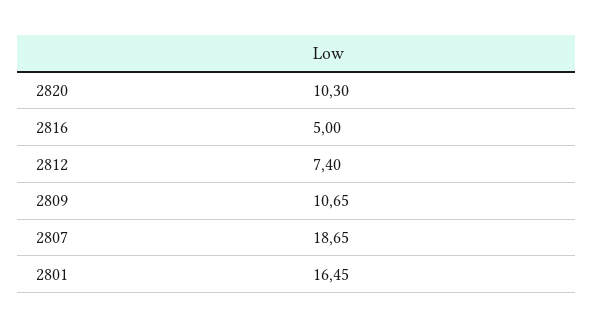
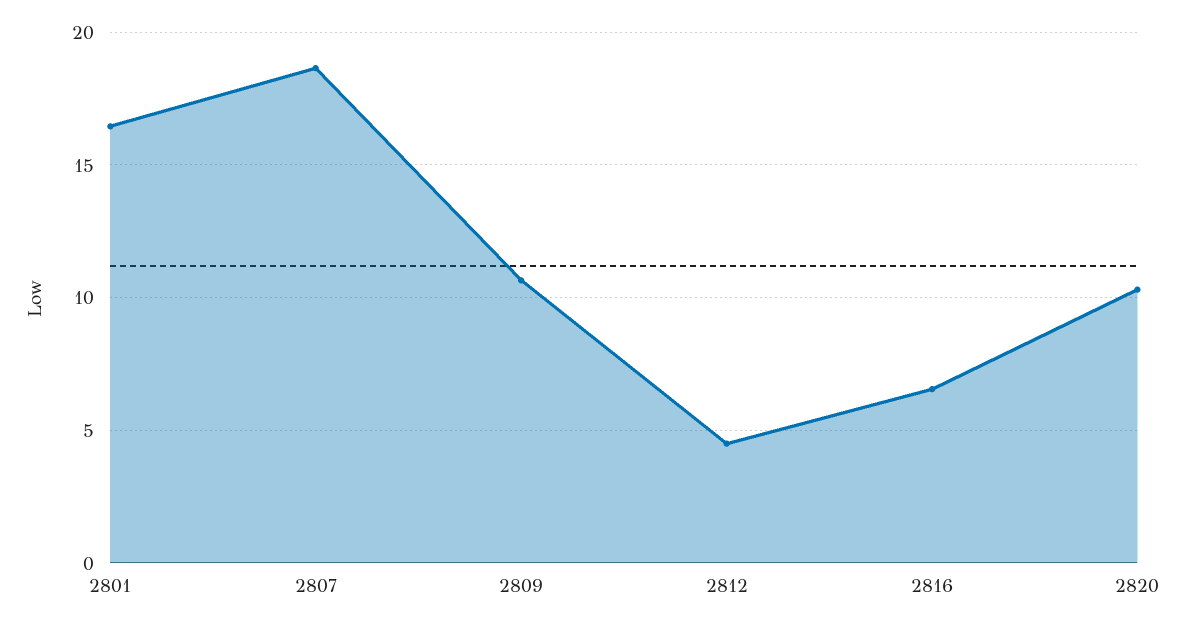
2816: 5 -> 6.5
2812: 7.4 -> 4.5

